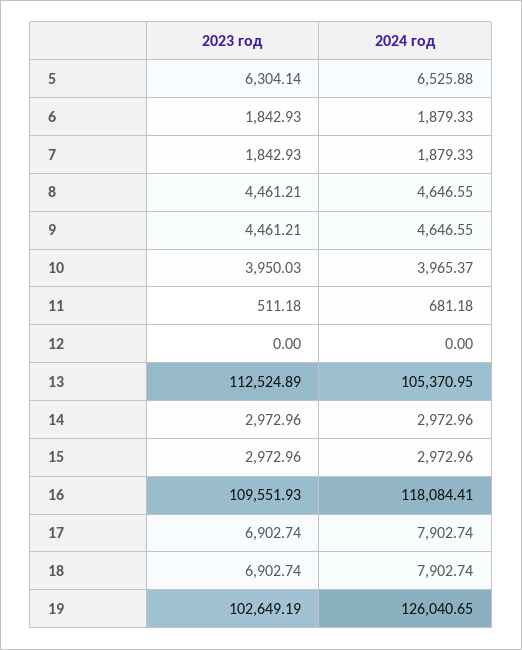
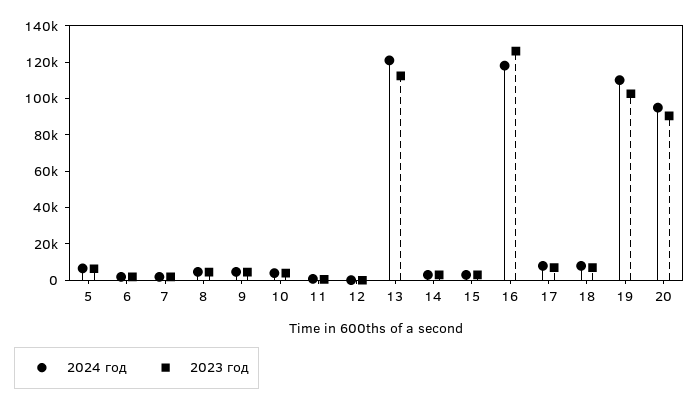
2024 год, 13: 105370.95 -> 120000
2023 год, 16: 109551.93 -> 125000
2024 год, 19: 126040.65 -> 110000
2024 год, 20: none -> 95000
2023 год, 20: none -> 90000

